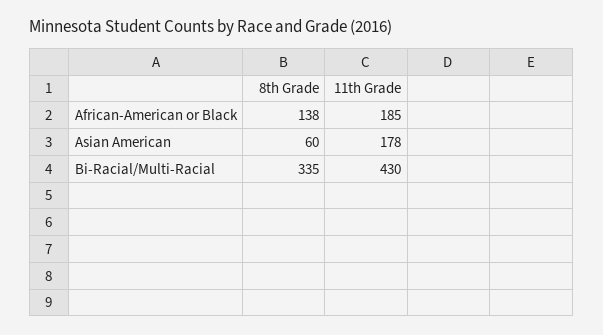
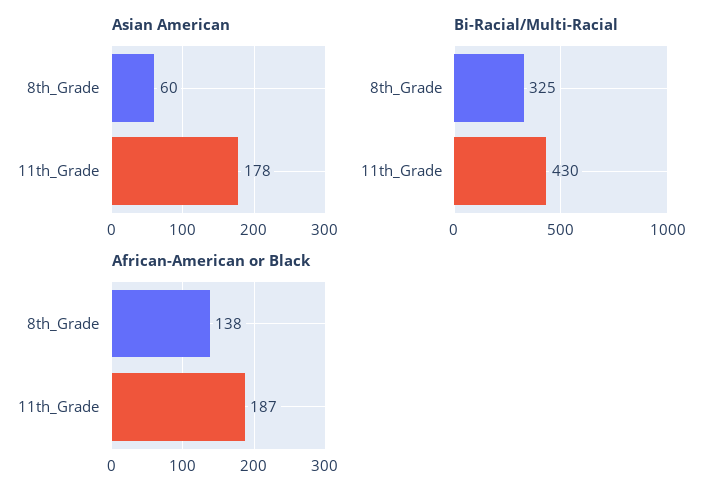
African-American or Black, 11th Grade: 185 -> 187
Bi-Racial/Multi-Racial, 8th Grade: 335 -> 325

